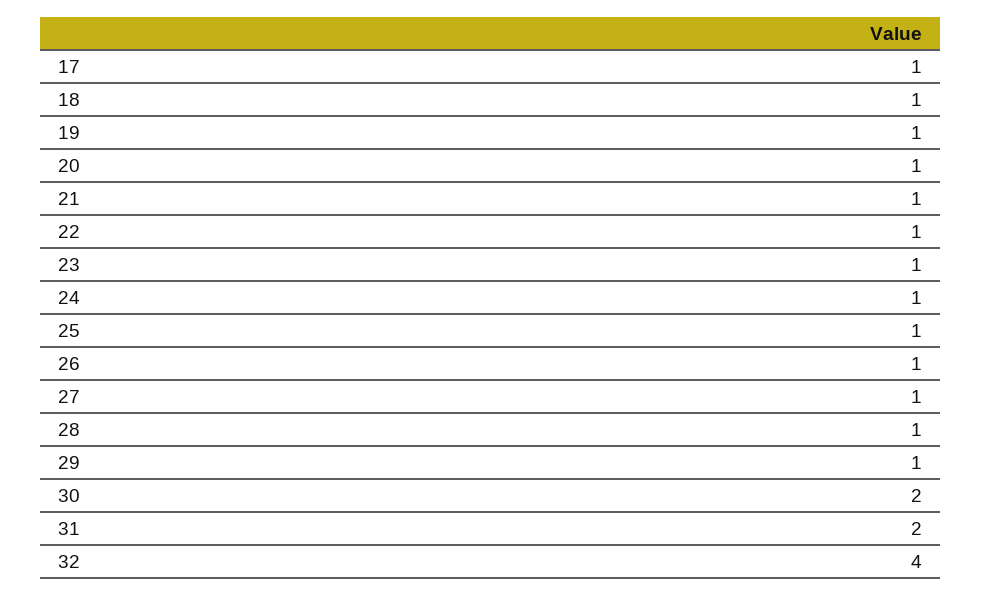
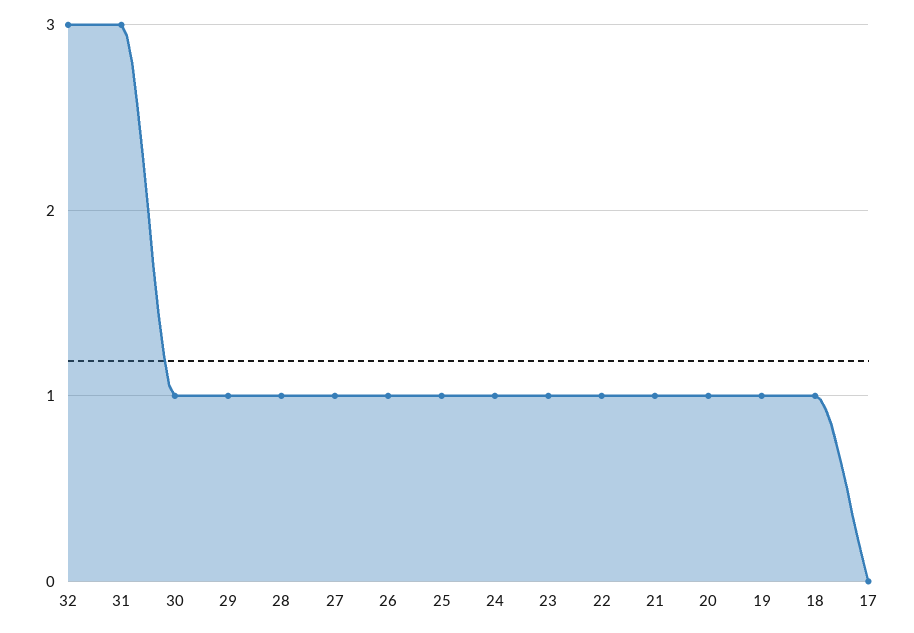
17: 1 -> 0
30: 2 -> 1
31: 2 -> 3
32: 4 -> 3

